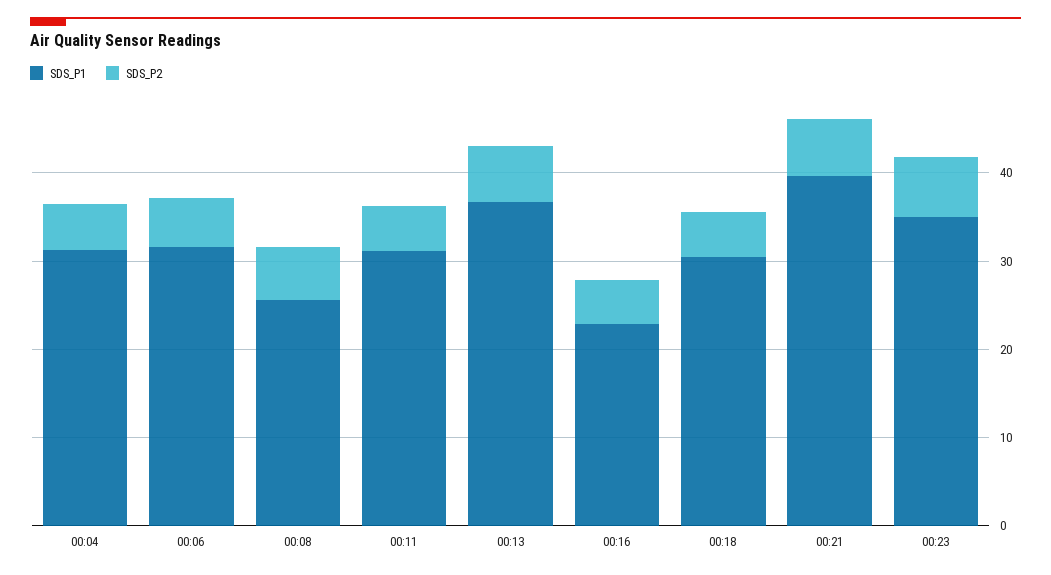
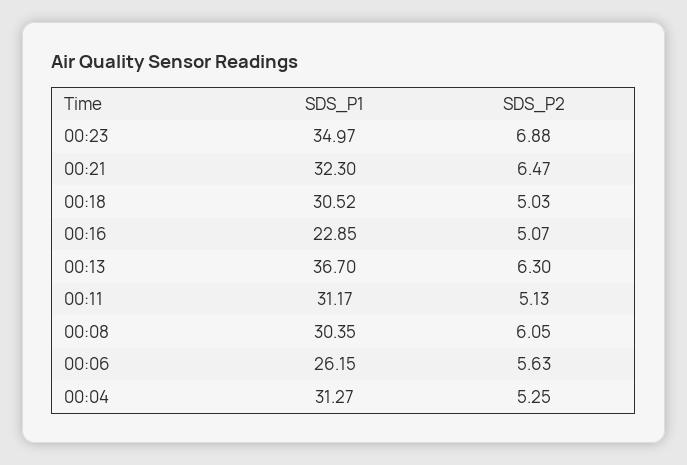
SDS_P1, 00:06: 32 -> 26.15
SDS_P1, 00:08: 26 -> 30.35
SDS_P1, 00:21: 40 -> 32.3

